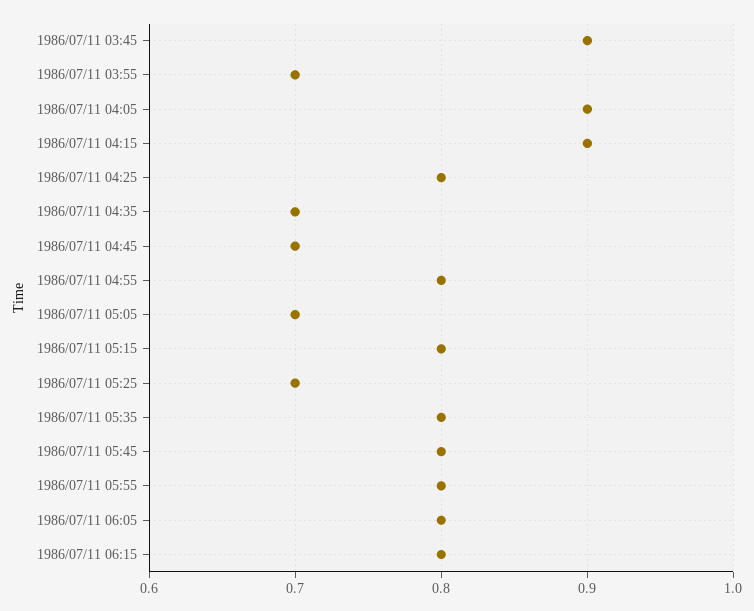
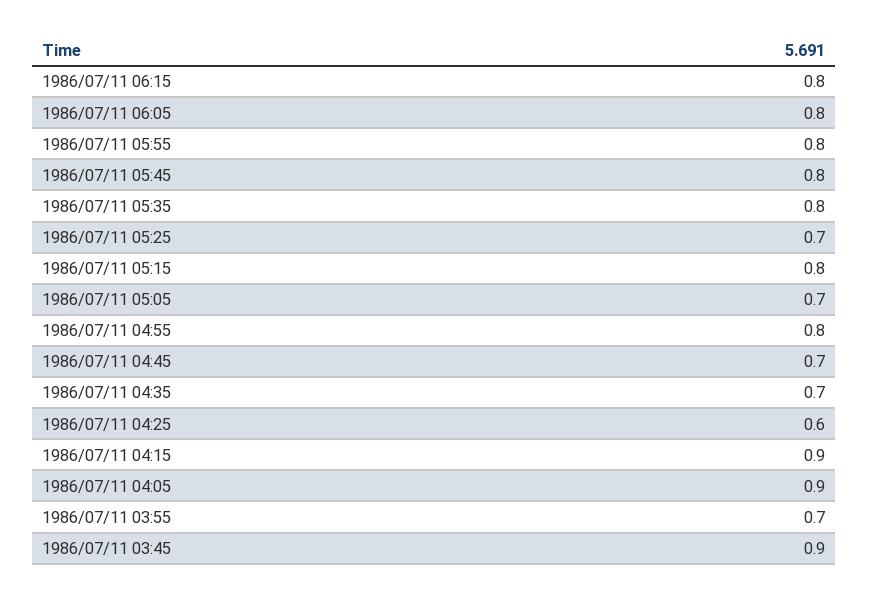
1986/07/11 04:25: 0.8 -> 0.6

